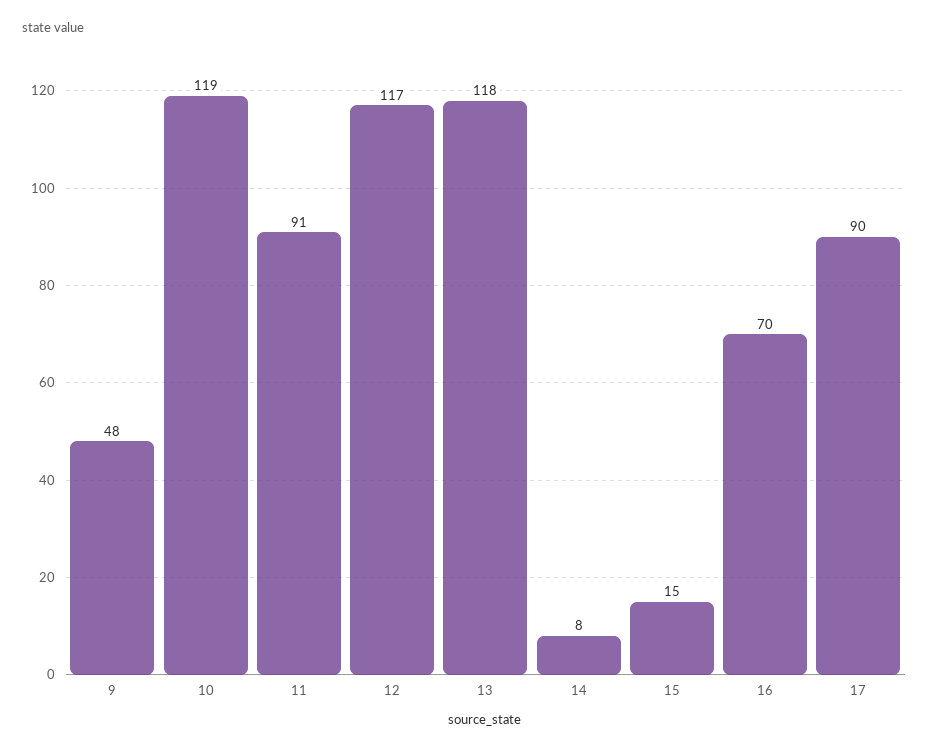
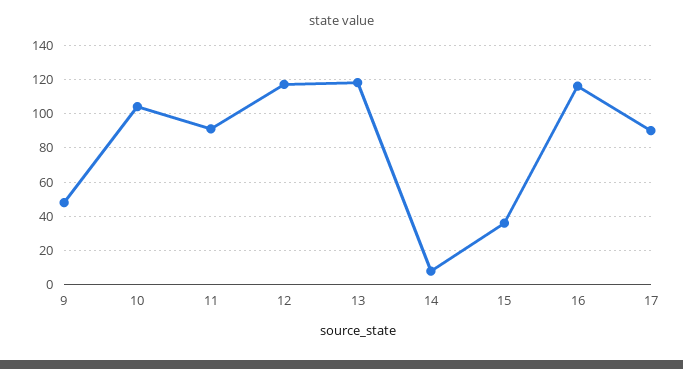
10: 119 -> 105
15: 15 -> 35
16: 70 -> 115

